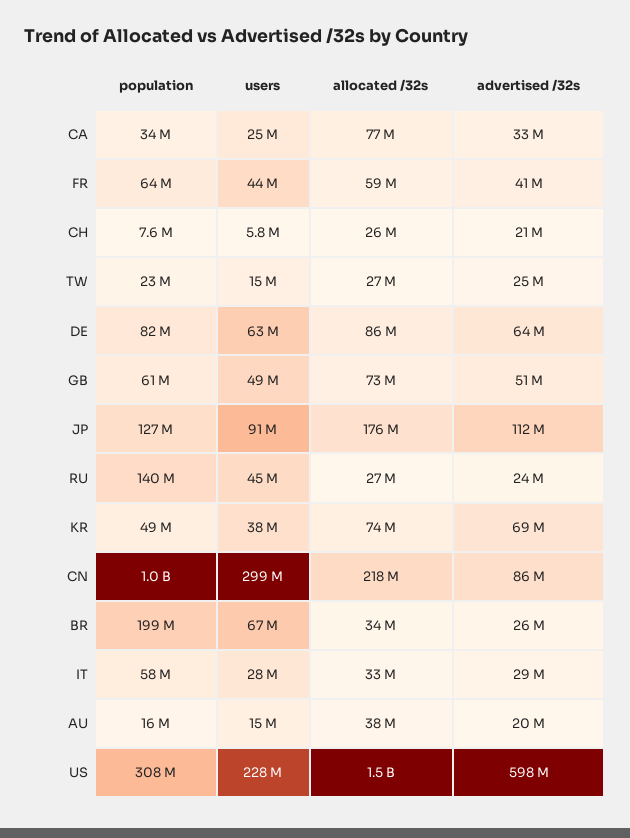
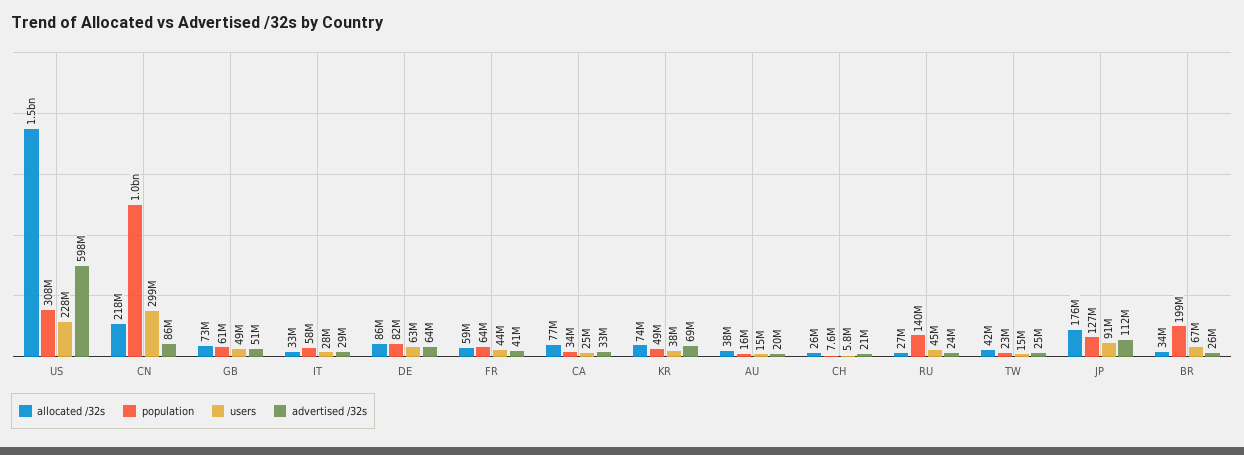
allocated /32s, TW: 27000000 -> 42000000

